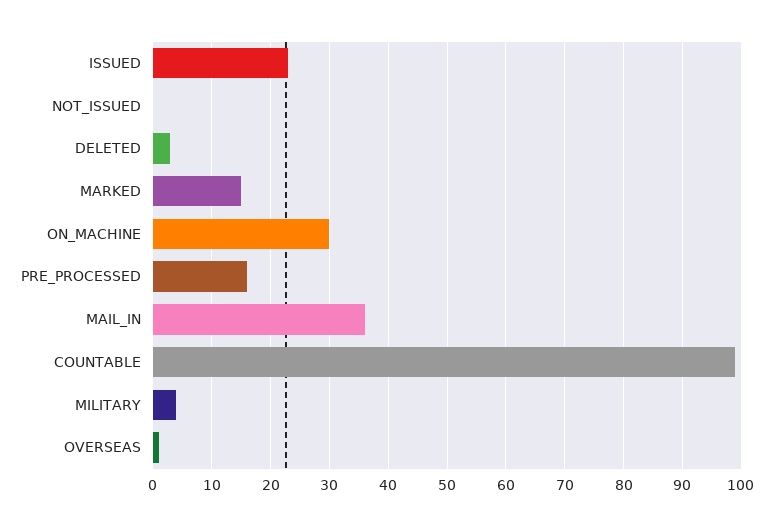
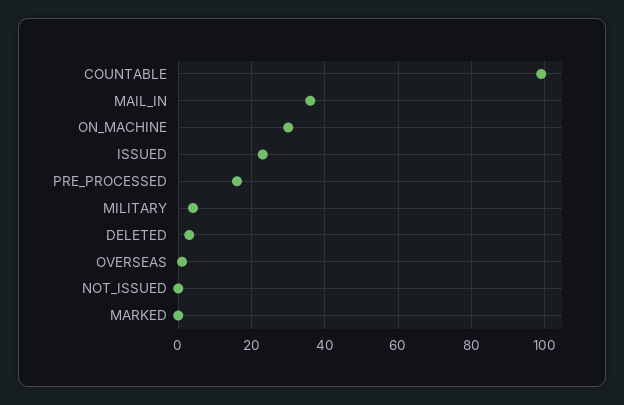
MARKED: 15 -> 0

